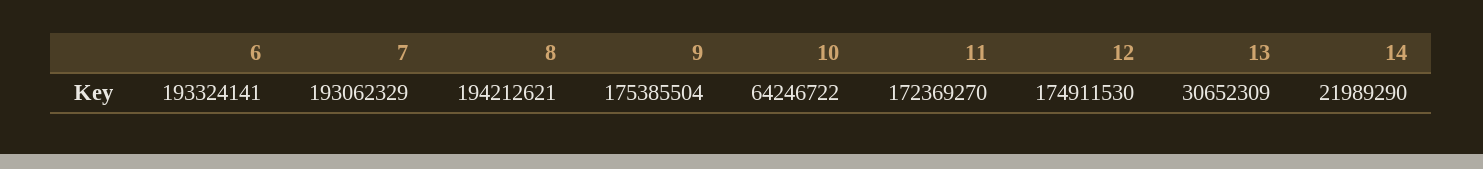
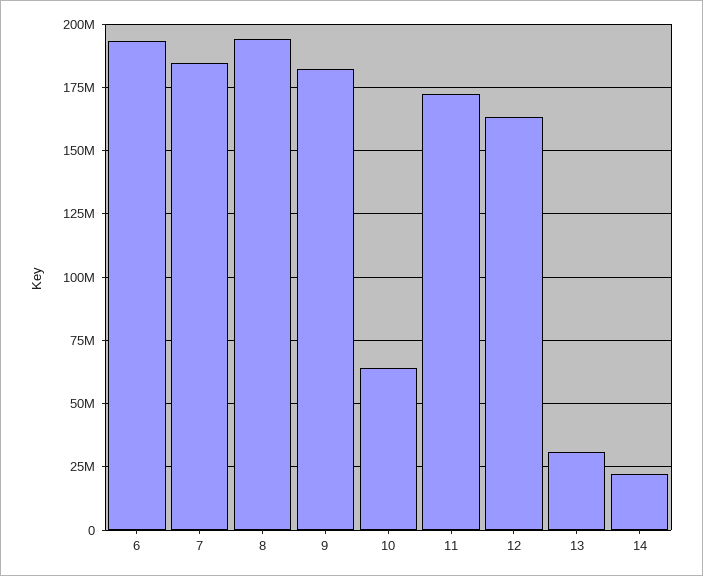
7: 193062329 -> 185000000
9: 175385504 -> 182500000
12: 174911530 -> 162500000

